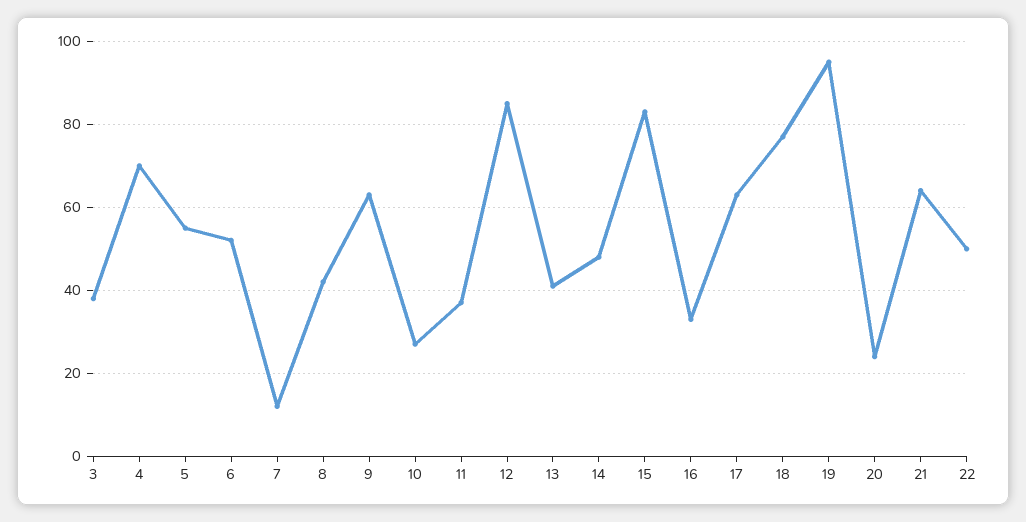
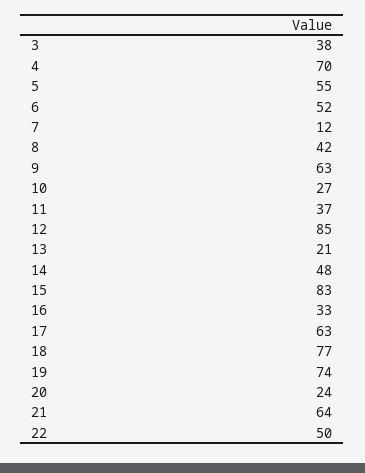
13: 40 -> 21
19: 95 -> 74

